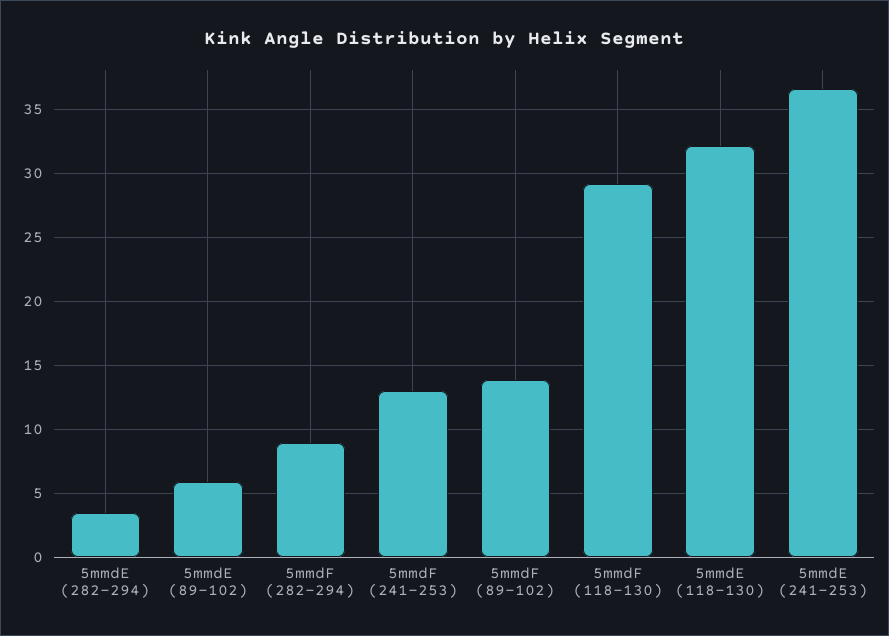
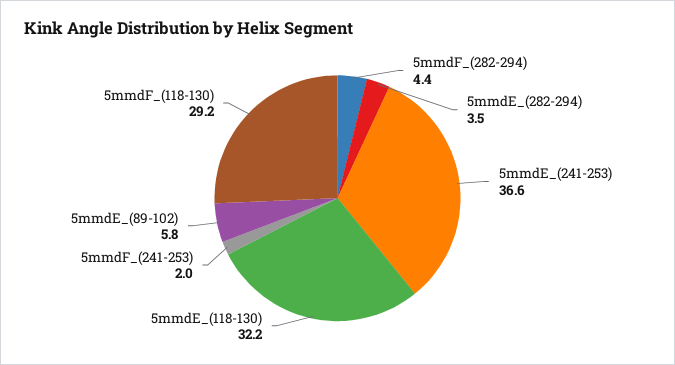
5mmdF (282-294): 9 -> 4.4
5mmdF (241-253): 13 -> 2
5mmdF (89-102): 14 -> none

